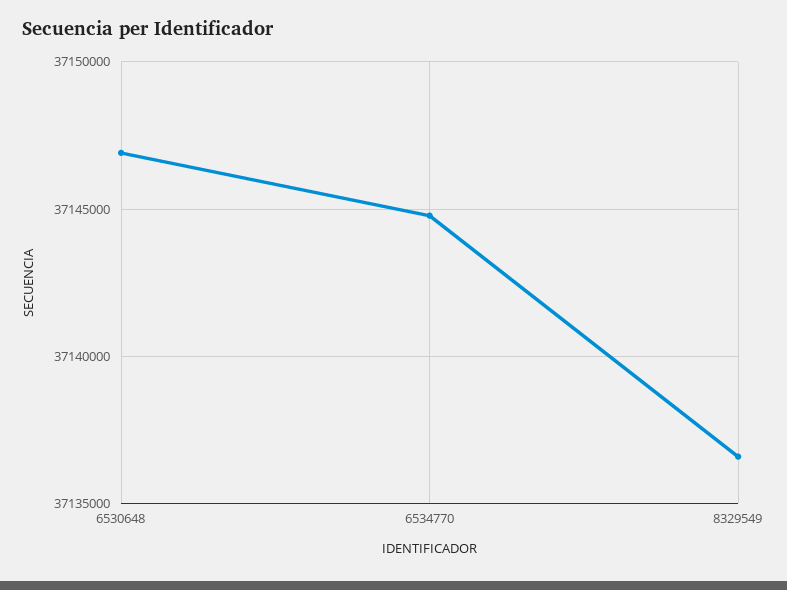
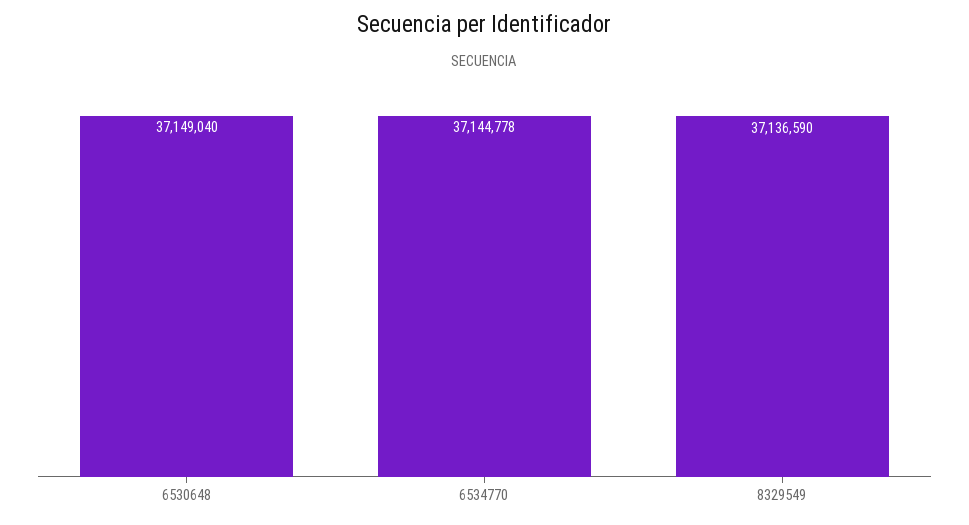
6530648: 37147000 -> 37149040

